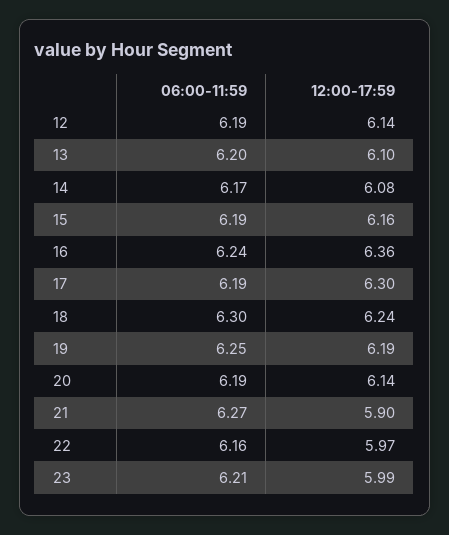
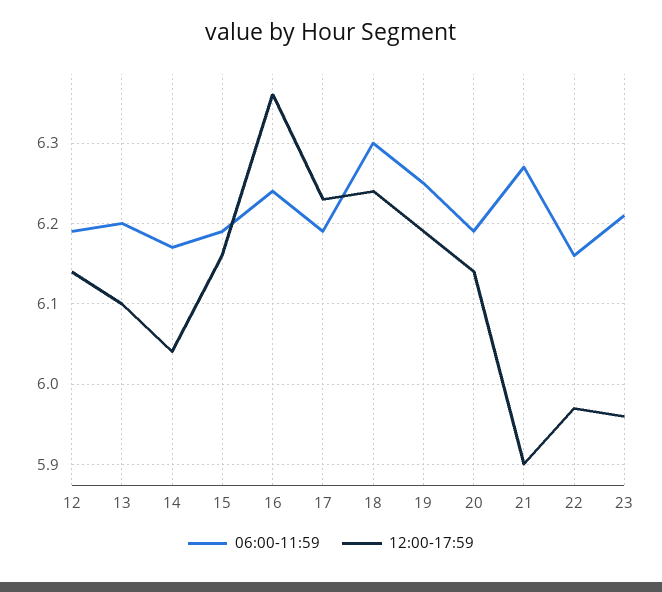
12:00-17:59, 14: 6.08 -> 6.04
12:00-17:59, 17: 6.3 -> 6.23
12:00-17:59, 23: 5.99 -> 5.96

